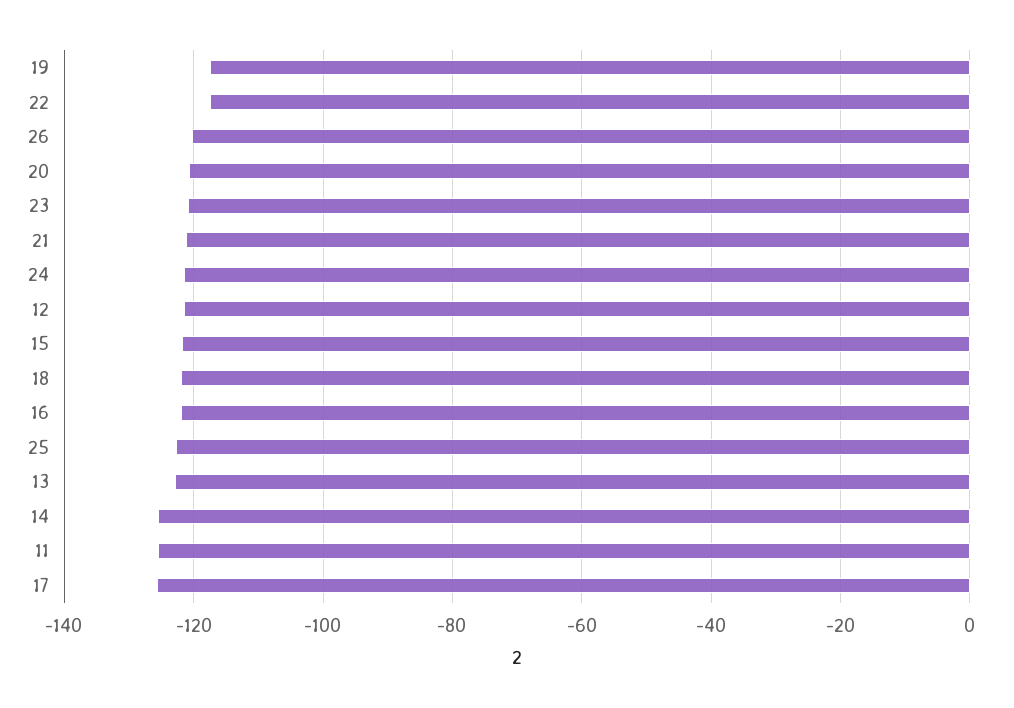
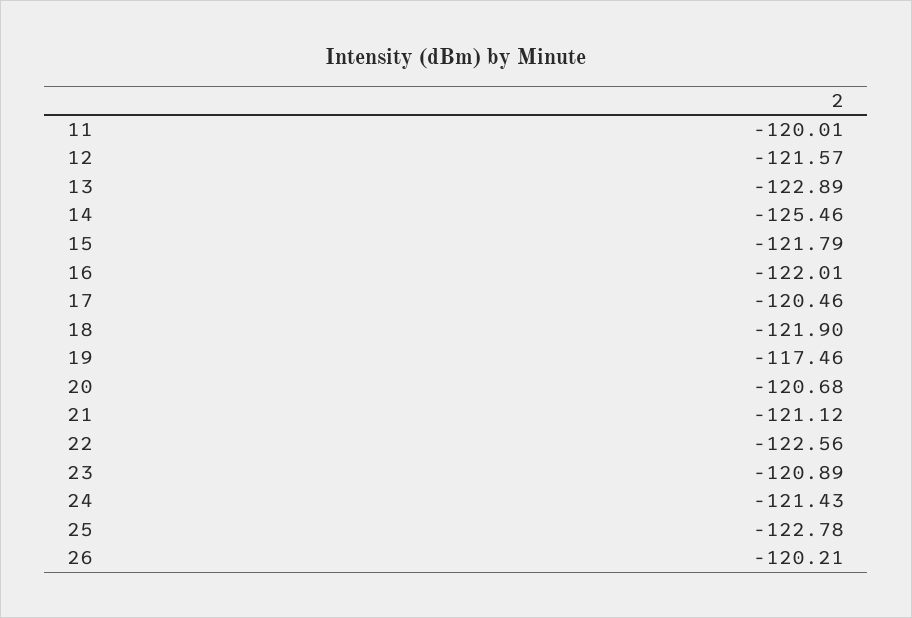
22: -118 -> -122.56
11: -126 -> -120.01
17: -126 -> -120.46

